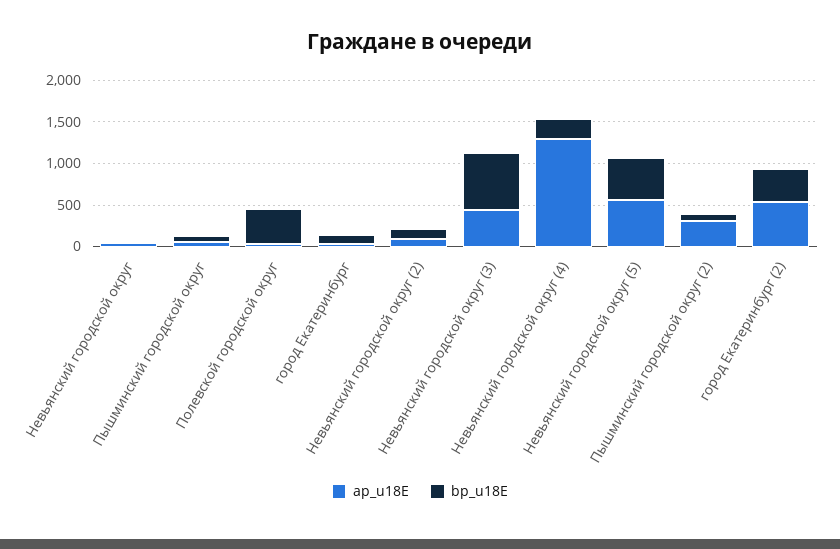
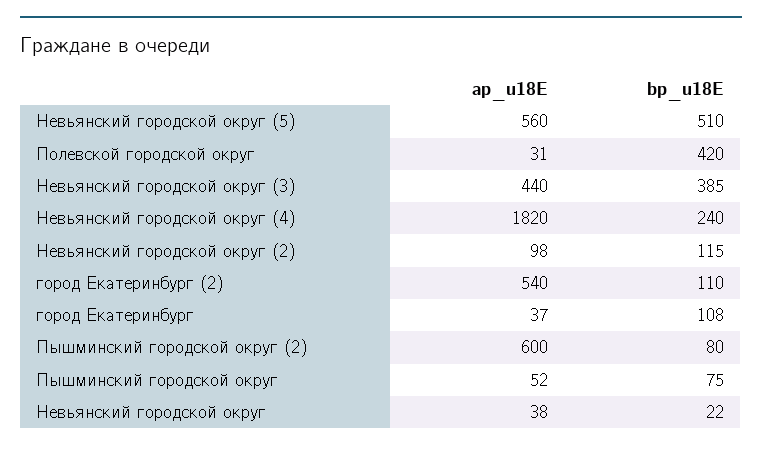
bp_u18E, Невьянский городской округ (3): 700 -> 385
ap_u18E, Невьянский городской округ (4): 1300 -> 1820
ap_u18E, Пышминский городской округ (2): 300 -> 600
bp_u18E, город Екатеринбург (2): 400 -> 110

